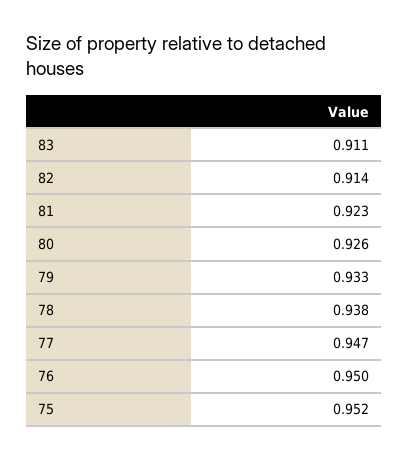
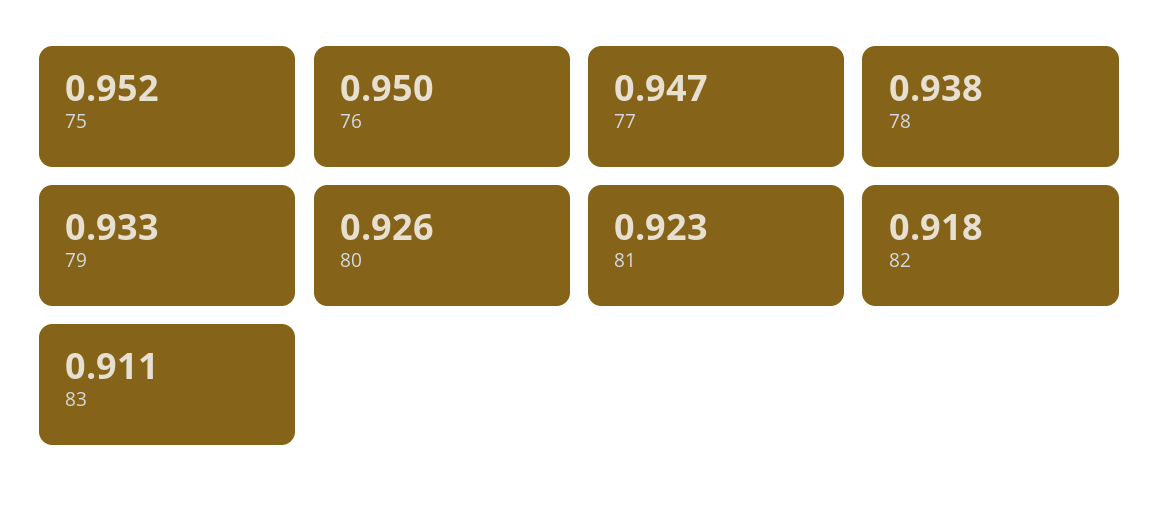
82: 0.914 -> 0.918

